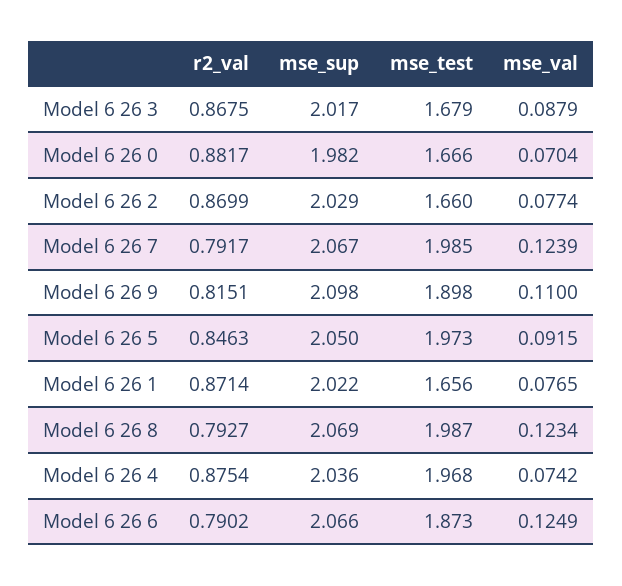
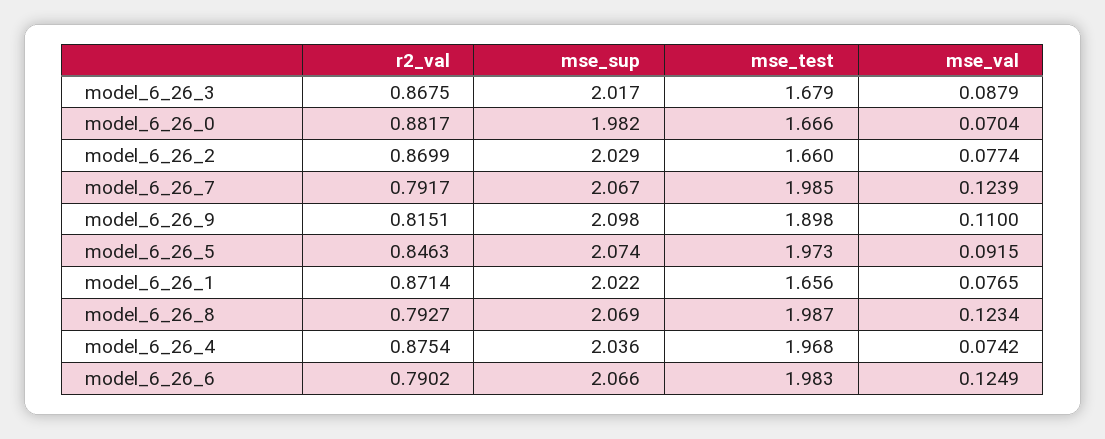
mse_sup, Model 6 26 5: 2.05 -> 2.074
mse_test, Model 6 26 6: 1.873 -> 1.983

